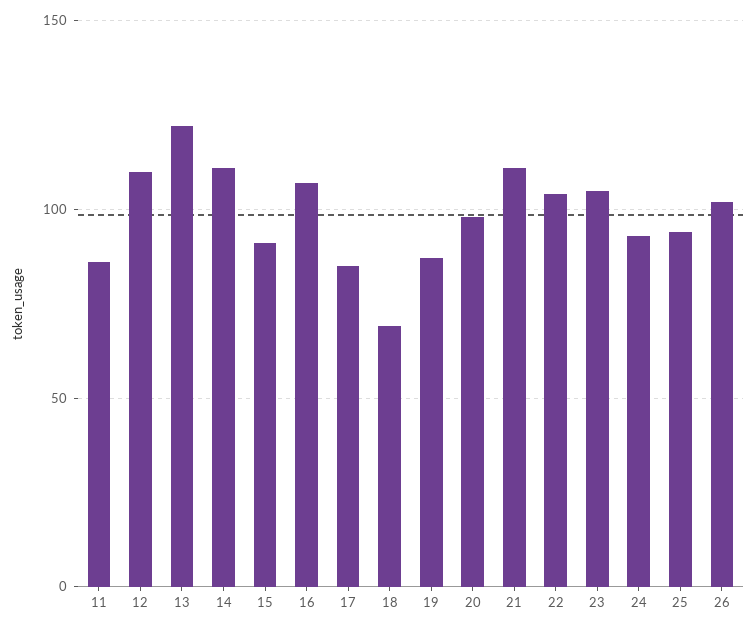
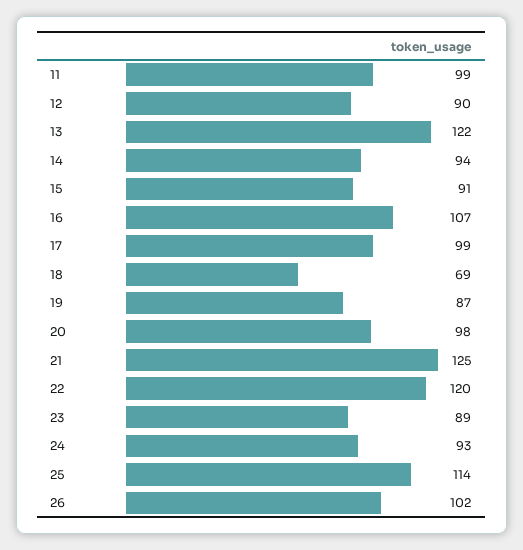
11: 85 -> 99
12: 110 -> 90
14: 110 -> 94
17: 85 -> 99
21: 110 -> 125
22: 105 -> 120
23: 105 -> 89
25: 95 -> 114

